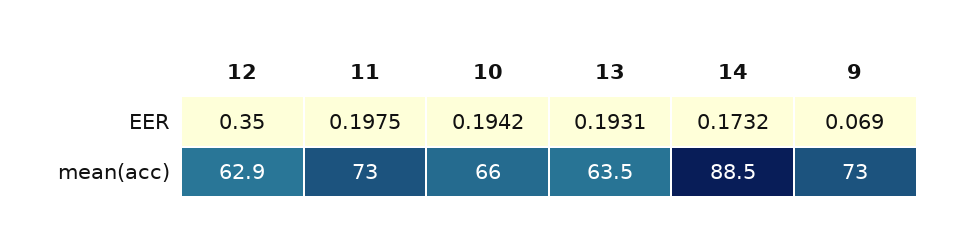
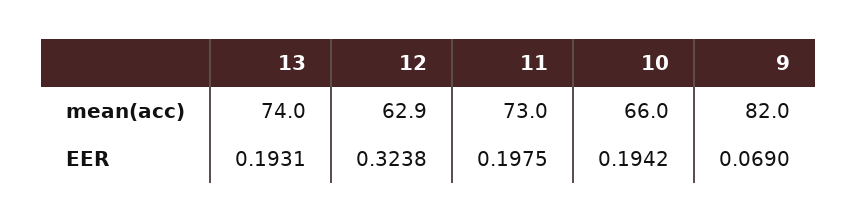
12, EER: 0.35 -> 0.3238
14, EER: 0.1732 -> none
13, mean(acc): 63.5 -> 74
14, mean(acc): 88.5 -> none
9, mean(acc): 73 -> 82

